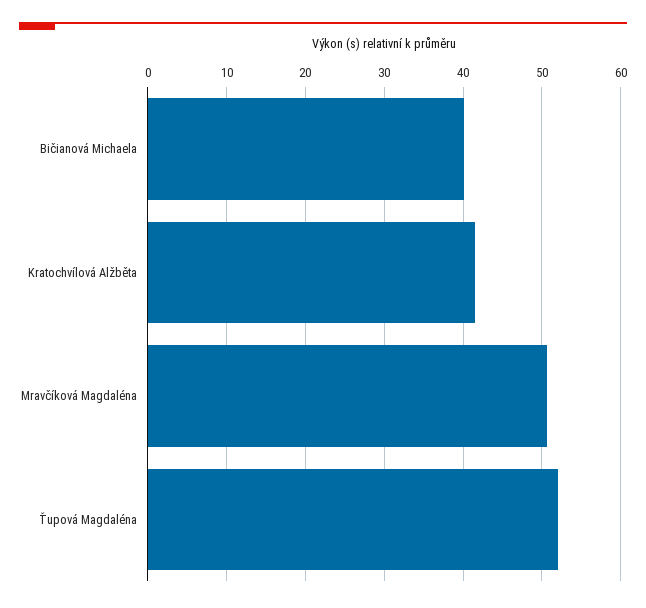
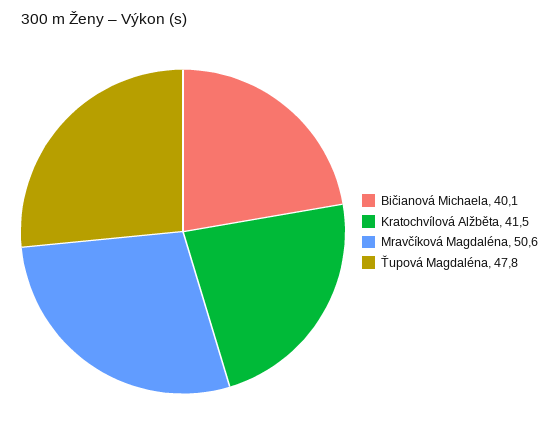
Ťupová Magdaléna: 52 -> 47.8

